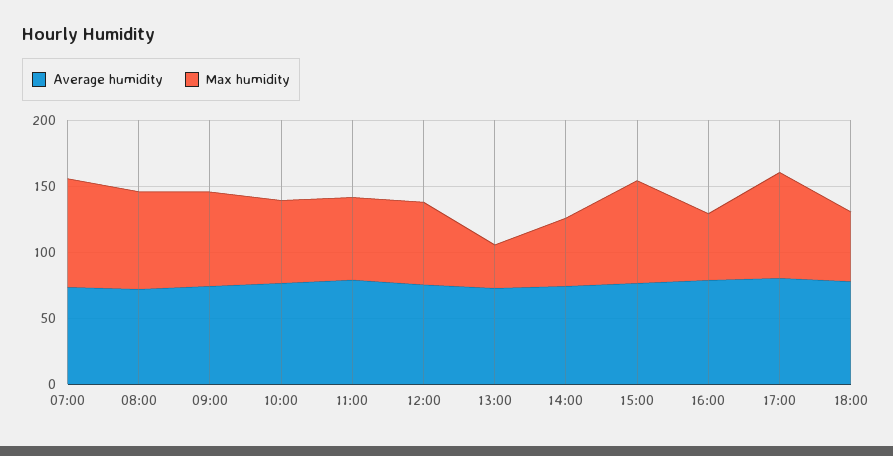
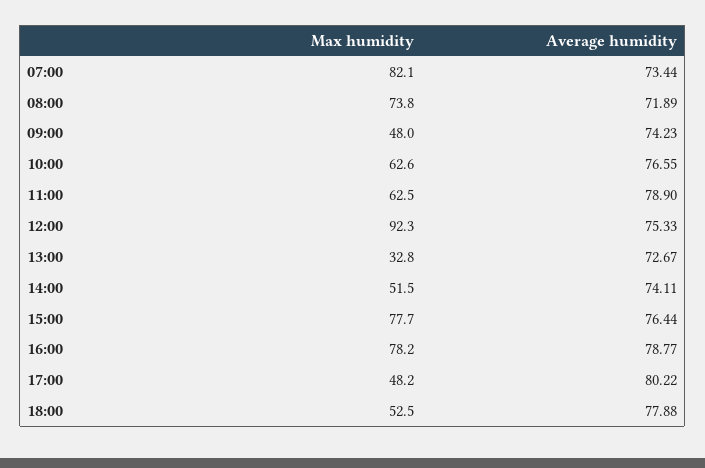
Max humidity, 09:00: 70 -> 48
Max humidity, 12:00: 60 -> 92.3
Max humidity, 16:00: 50 -> 78.2
Max humidity, 17:00: 80 -> 48.2

